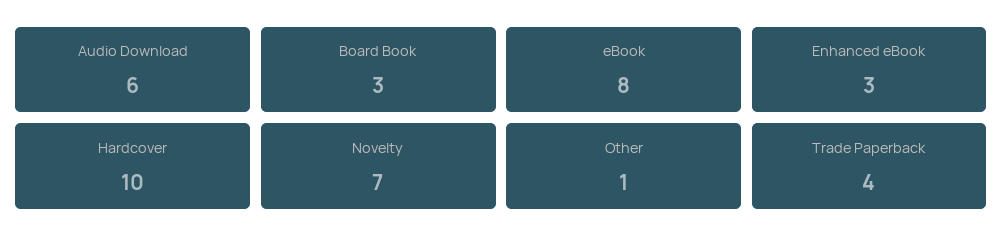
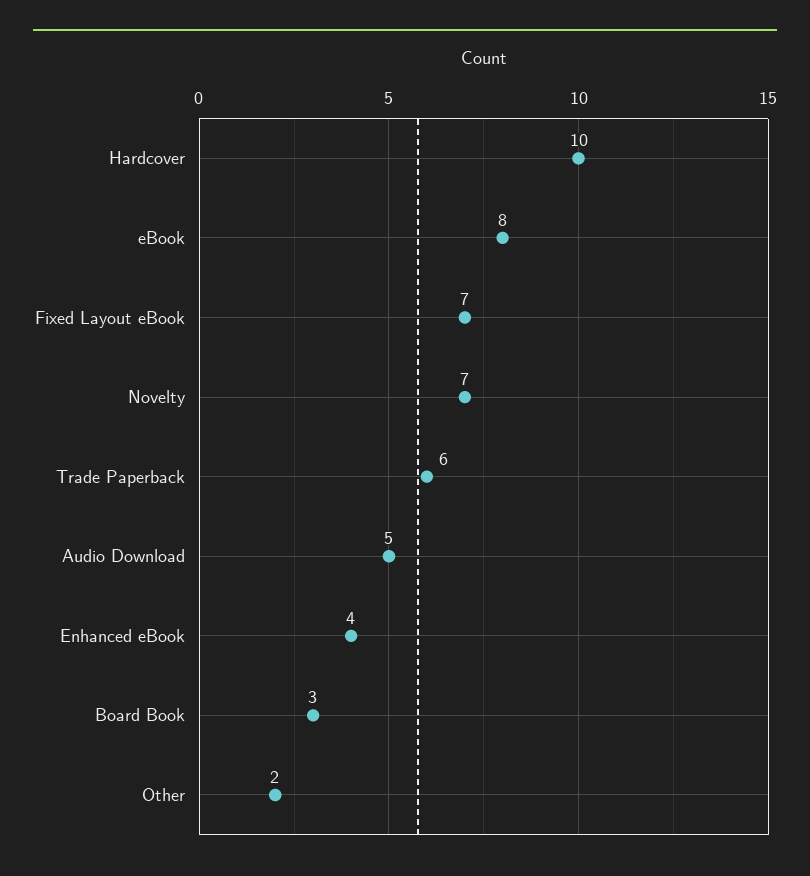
Audio Download: 6 -> 5
Enhanced eBook: 3 -> 4
Other: 1 -> 2
Trade Paperback: 4 -> 6
Fixed Layout eBook: none -> 7

